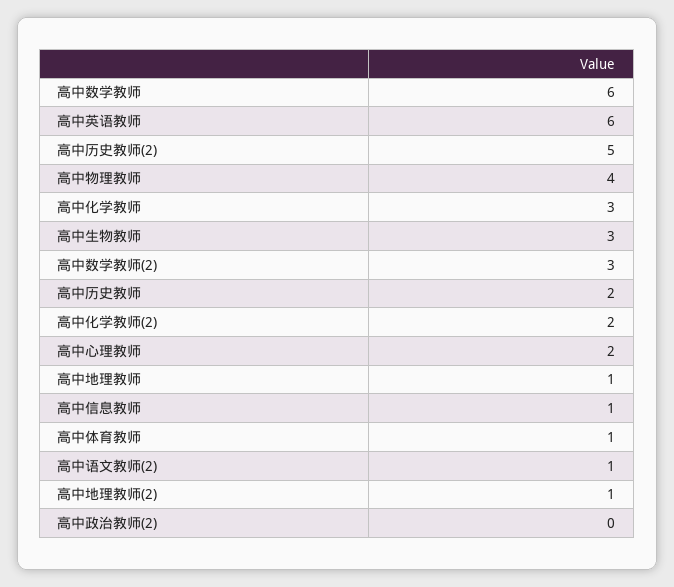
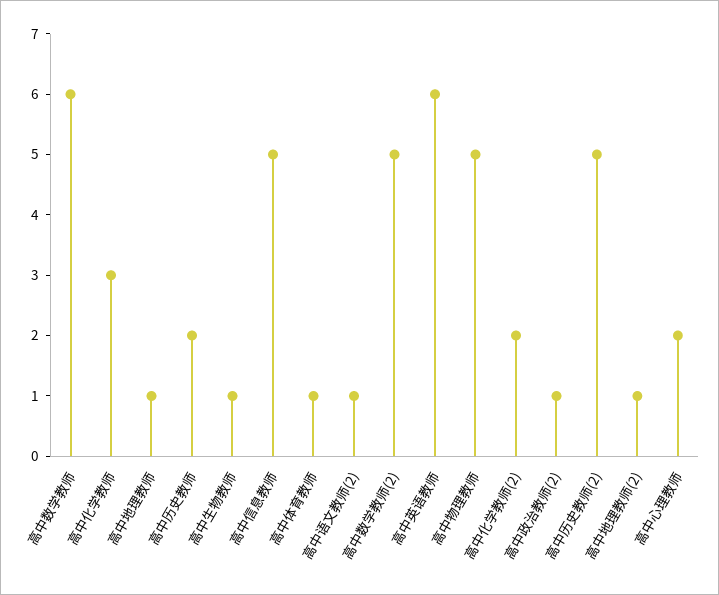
高中物理教师: 4 -> 5
高中生物教师: 3 -> 1
高中数学教师(2): 3 -> 5
高中信息教师: 1 -> 5
高中政治教师(2): 0 -> 1

